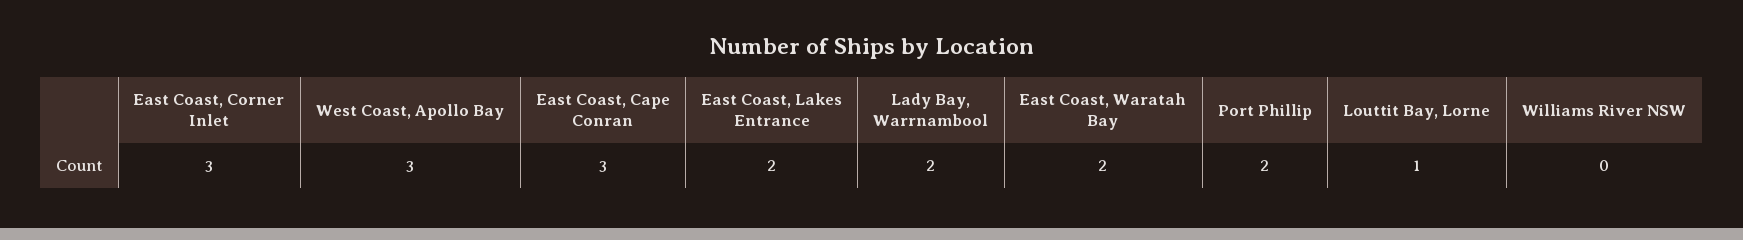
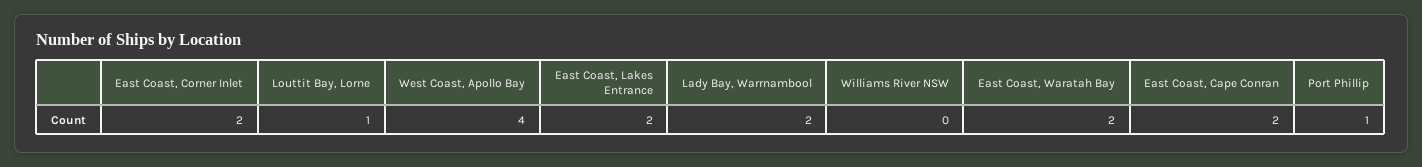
East Coast, Corner Inlet: 3 -> 2
West Coast, Apollo Bay: 3 -> 4
East Coast, Cape Conran: 3 -> 2
Port Phillip: 2 -> 1

